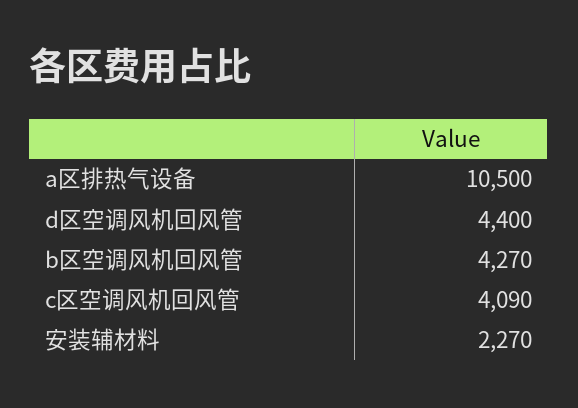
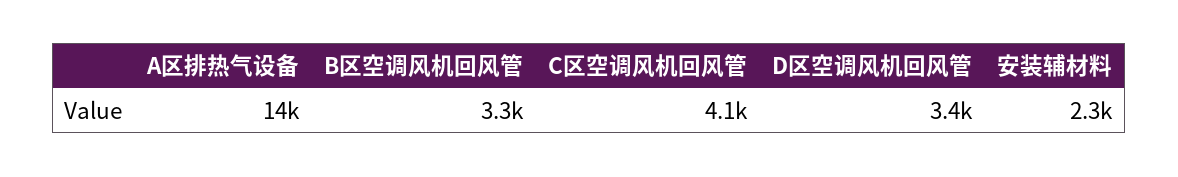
a区排热气设备: 10500 -> 14000
d区空调风机回风管: 4400 -> 3400
b区空调风机回风管: 4270 -> 3300

